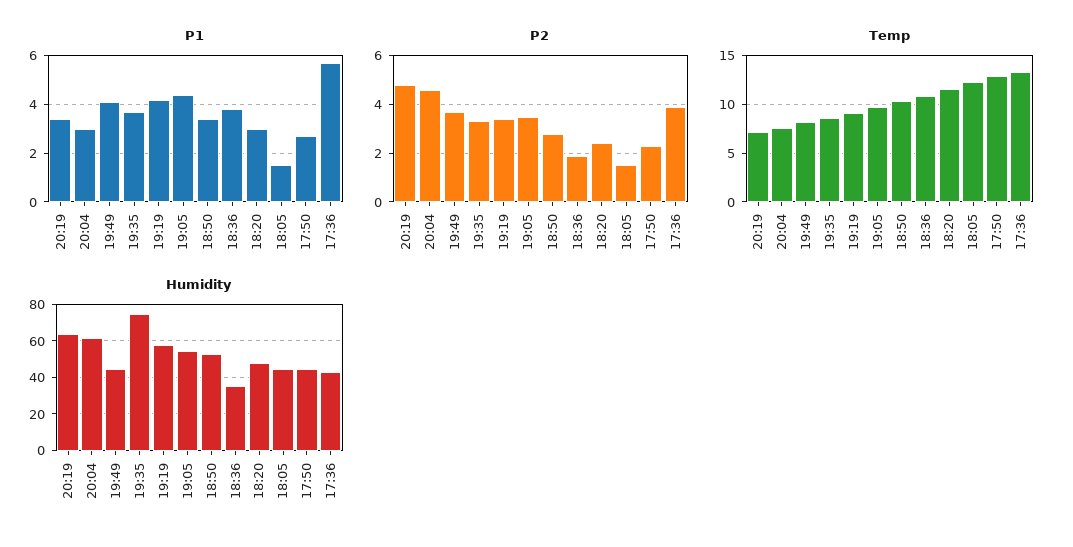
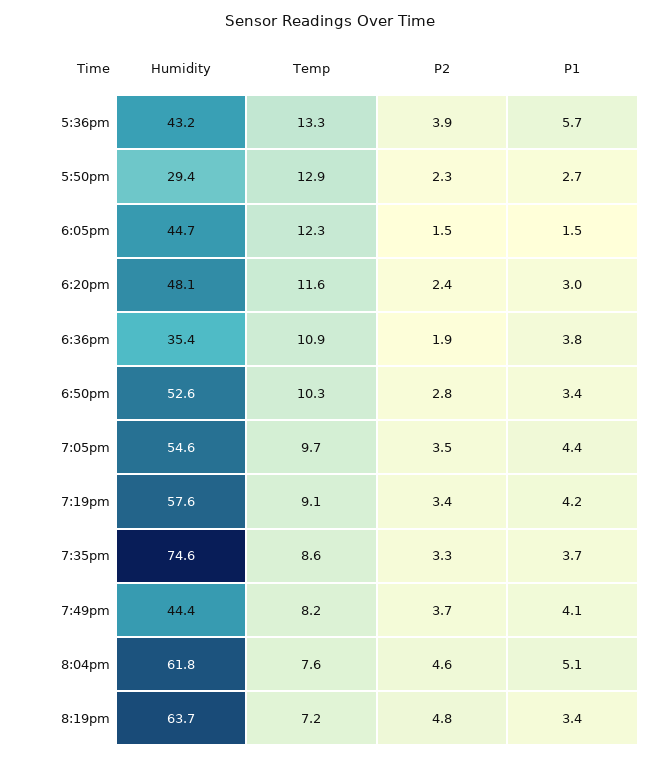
P1, 20:04: 3 -> 5.1
Humidity, 17:50: 45 -> 29.4

